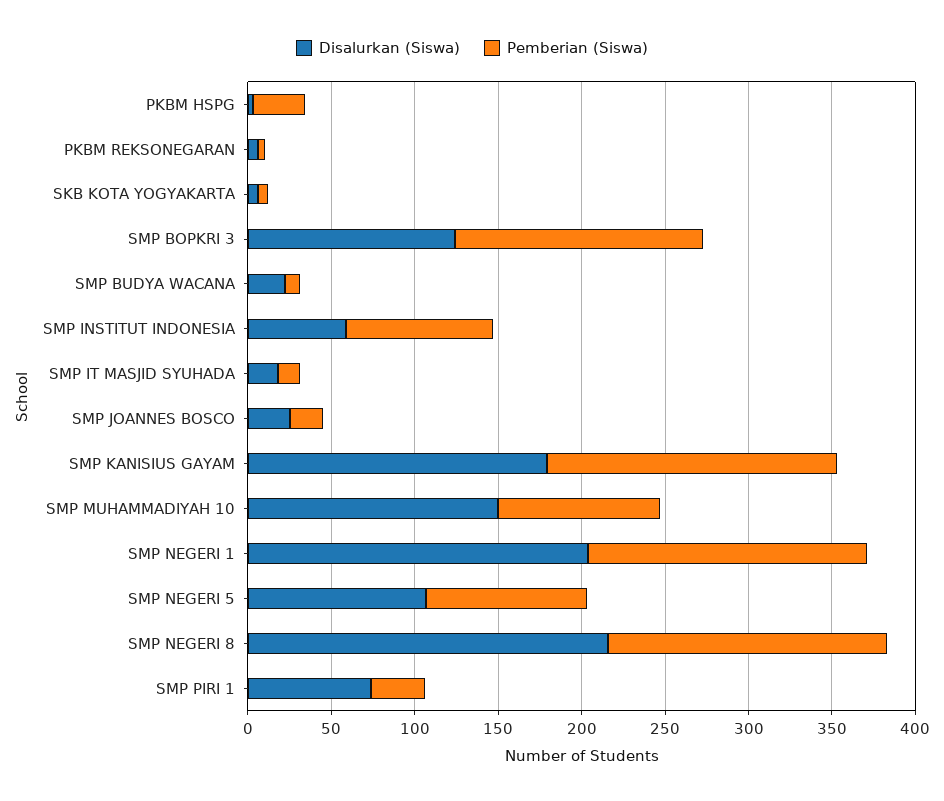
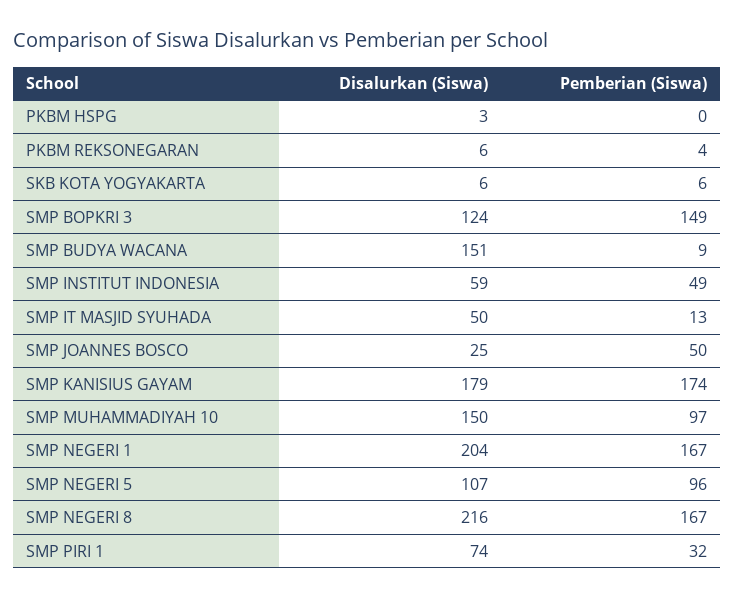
Pemberian (Siswa), PKBM HSPG: 30 -> 0
Disalurkan (Siswa), SMP BUDYA WACANA: 20 -> 151
Pemberian (Siswa), SMP INSTITUT INDONESIA: 90 -> 49
Disalurkan (Siswa), SMP IT MASJID SYUHADA: 20 -> 50
Pemberian (Siswa), SMP JOANNES BOSCO: 20 -> 50

